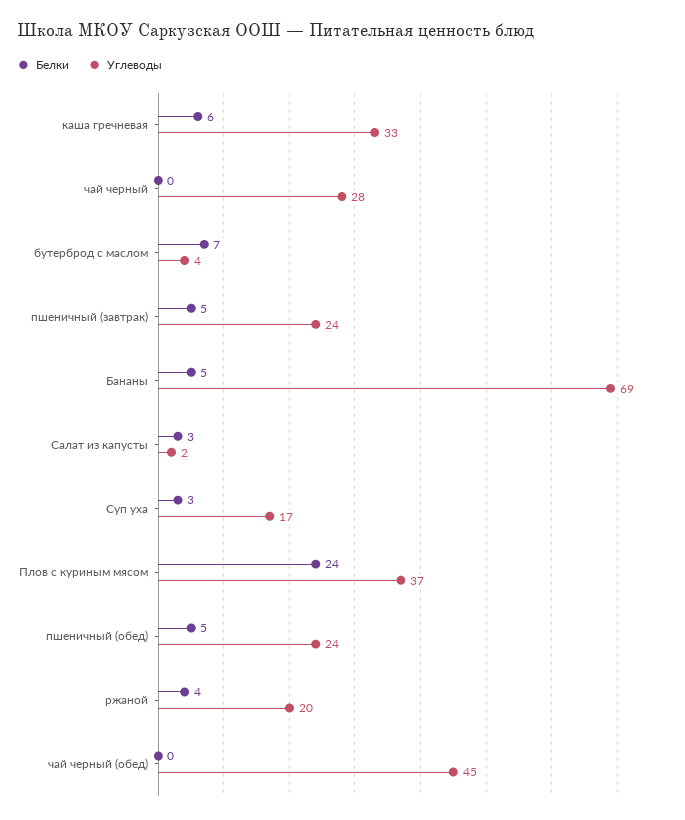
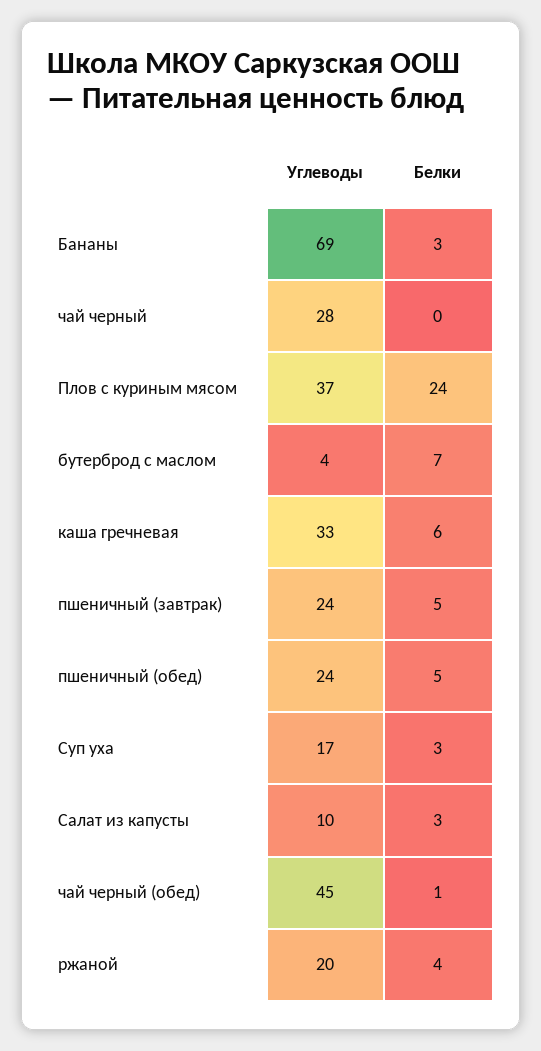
Белки, Бананы: 5 -> 3
Углеводы, Салат из капусты: 2 -> 10
Белки, чай черный (обед): 0 -> 1

